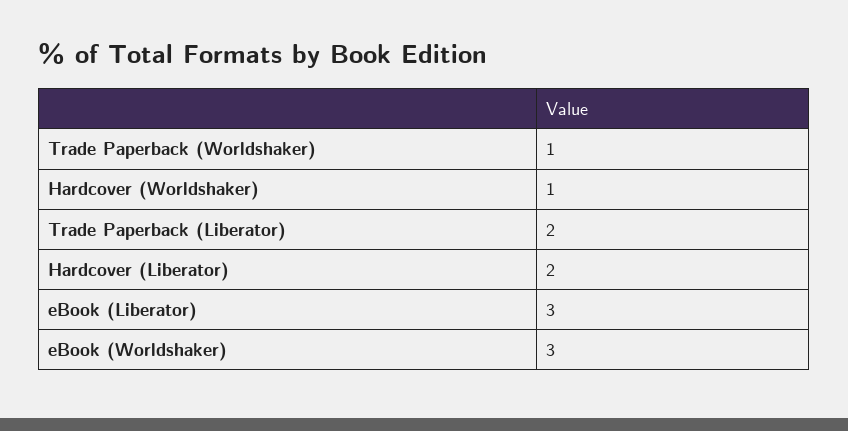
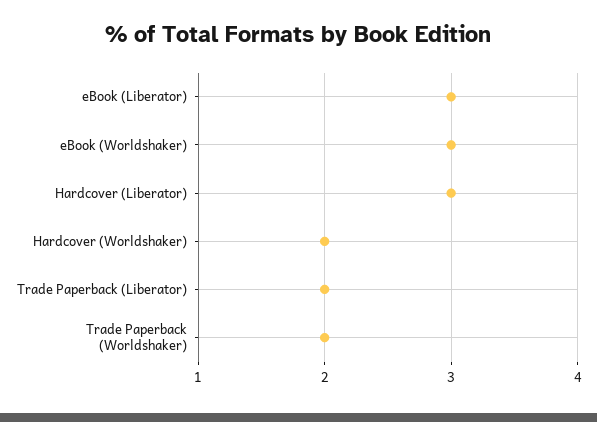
Trade Paperback (Worldshaker): 1 -> 2
Hardcover (Worldshaker): 1 -> 2
Hardcover (Liberator): 2 -> 3

